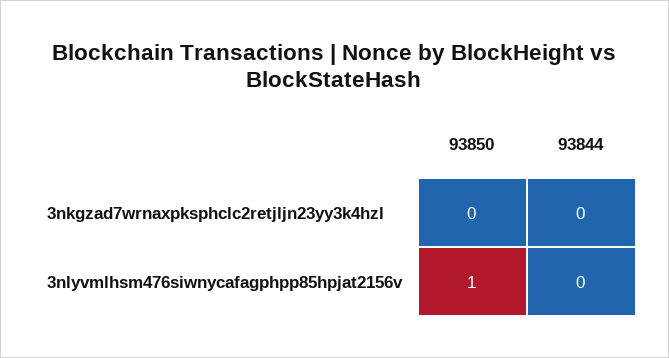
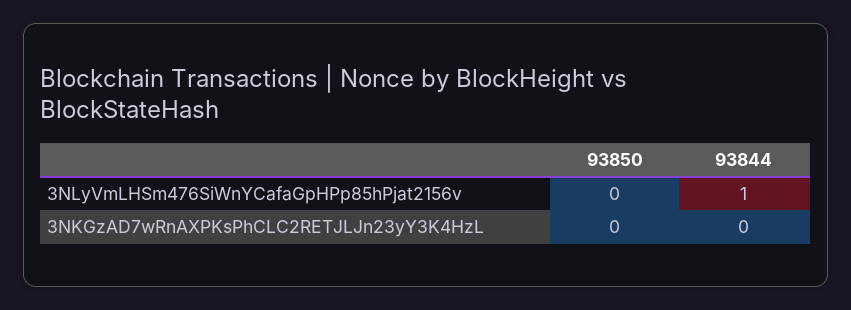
93850, 3nlyvmlhsm476siwnycafagphpp85hpjat2156v: 1 -> 0
93844, 3nlyvmlhsm476siwnycafagphpp85hpjat2156v: 0 -> 1

